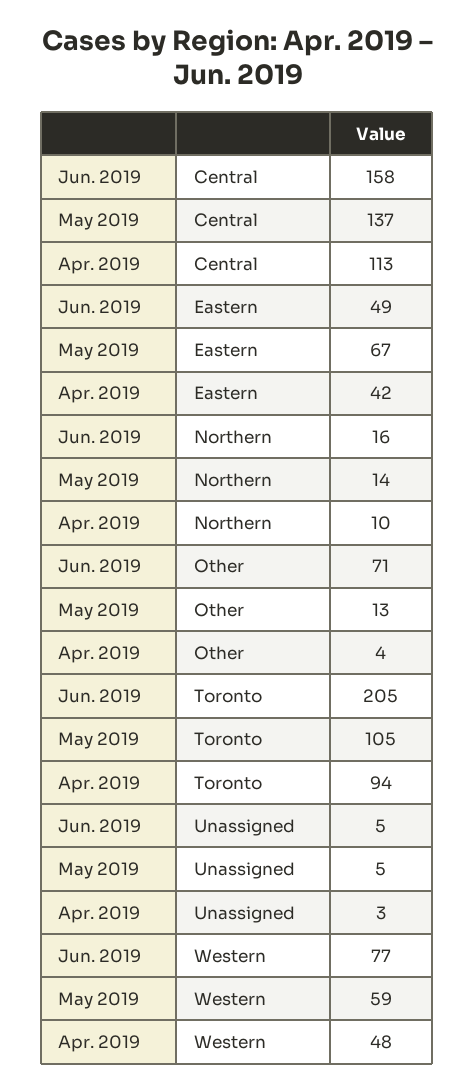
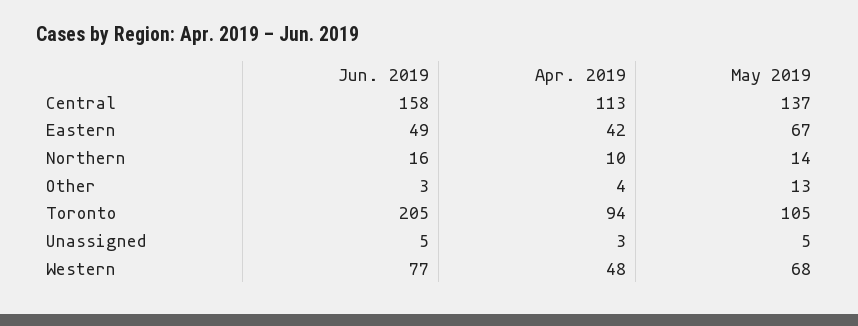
Jun. 2019, Other: 71 -> 3
May 2019, Western: 59 -> 68

